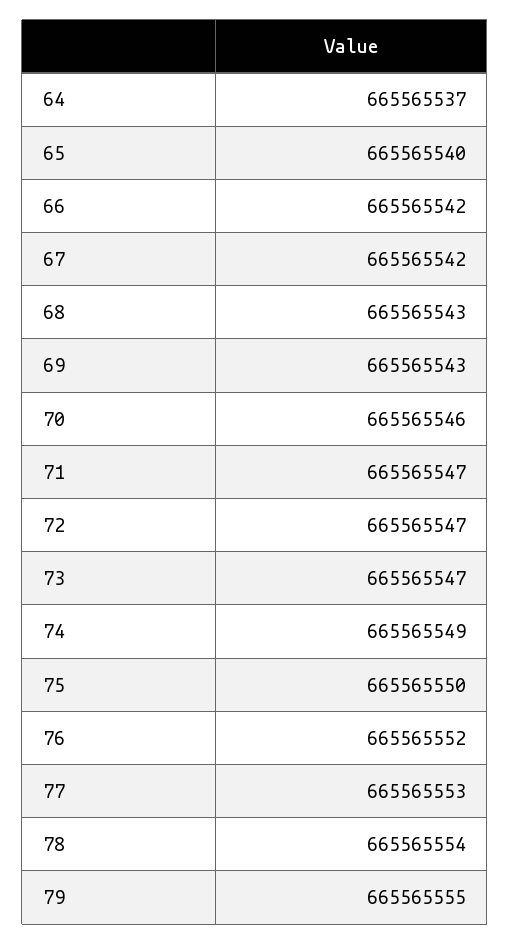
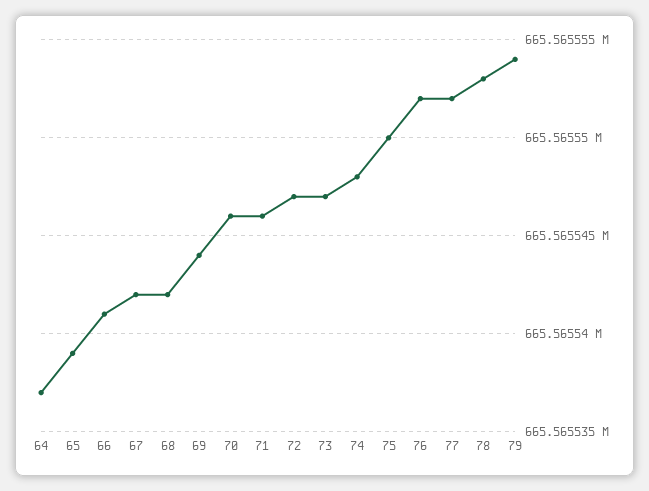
65: 665565540 -> 665565539
66: 665565542 -> 665565541
68: 665565543 -> 665565542
69: 665565543 -> 665565544
71: 665565547 -> 665565546
74: 665565549 -> 665565548
77: 665565553 -> 665565552
78: 665565554 -> 665565553
79: 665565555 -> 665565554

